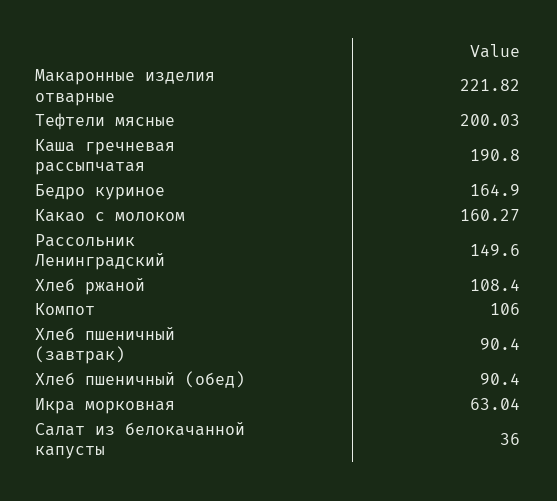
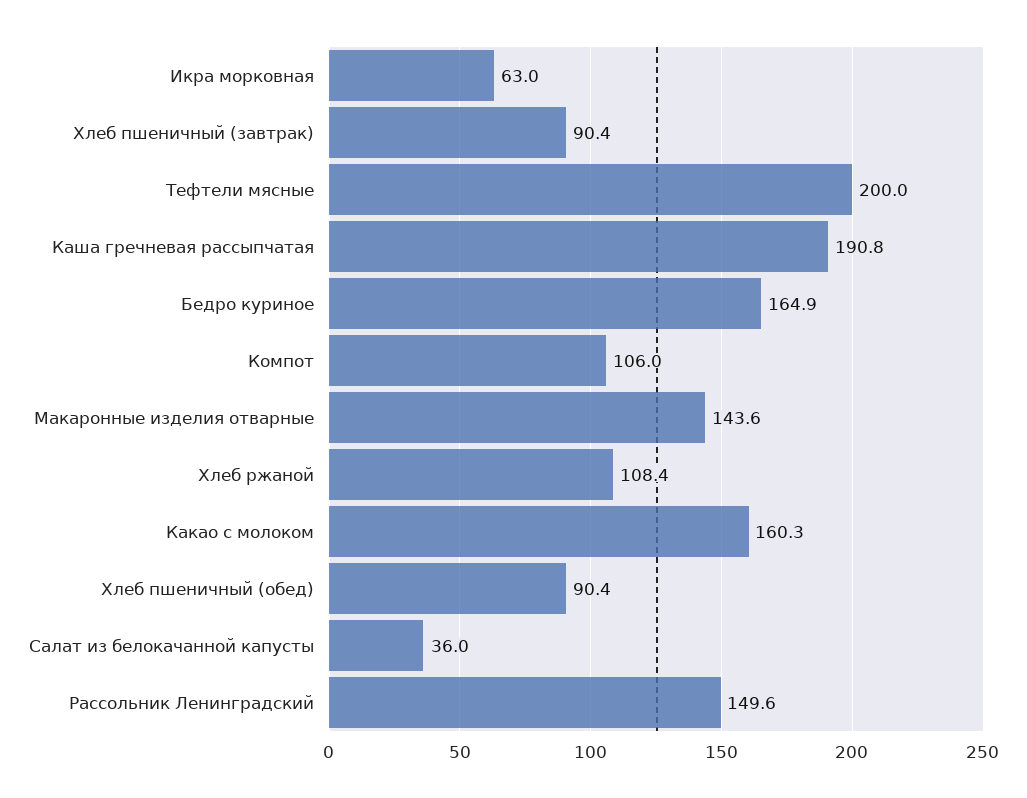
Макаронные изделия отварные: 221.82 -> 143.6

